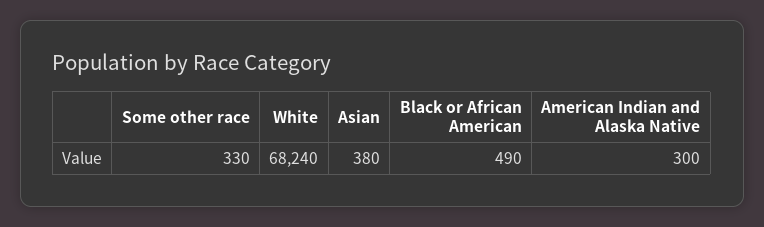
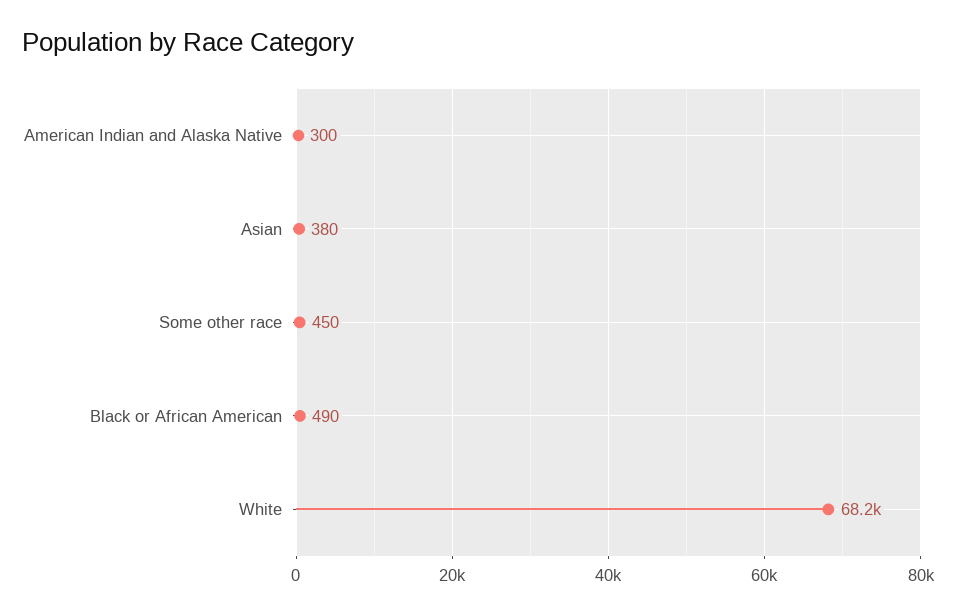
Some other race: 330 -> 450

